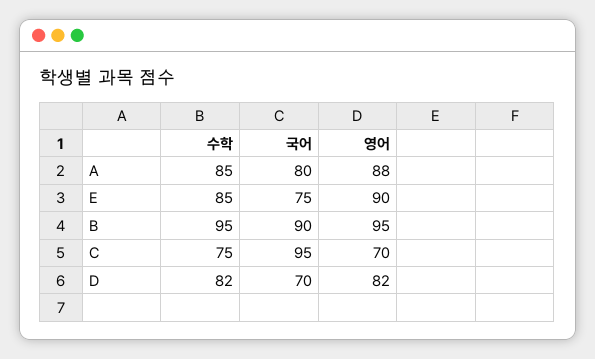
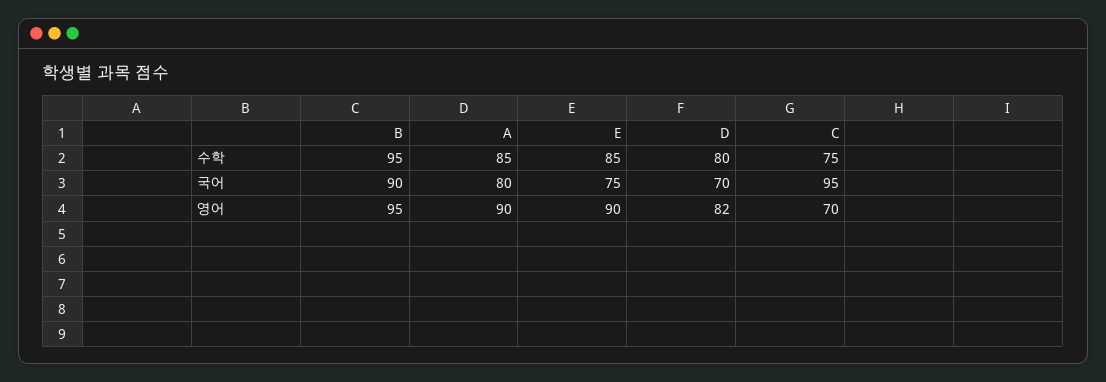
영어, A: 88 -> 90
수학, D: 82 -> 80

